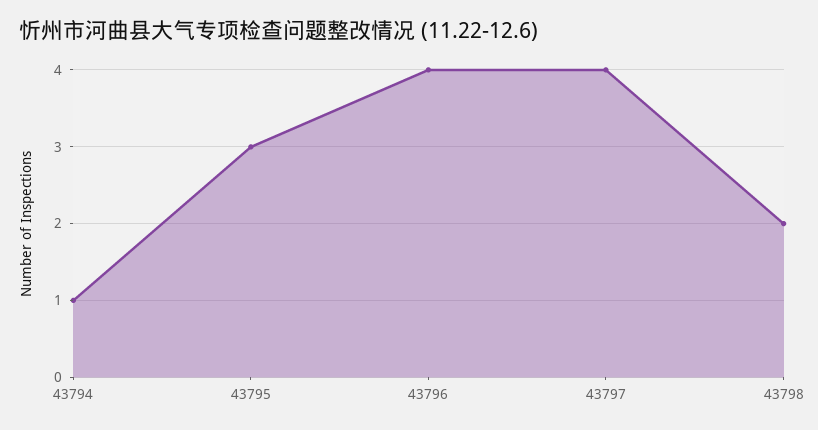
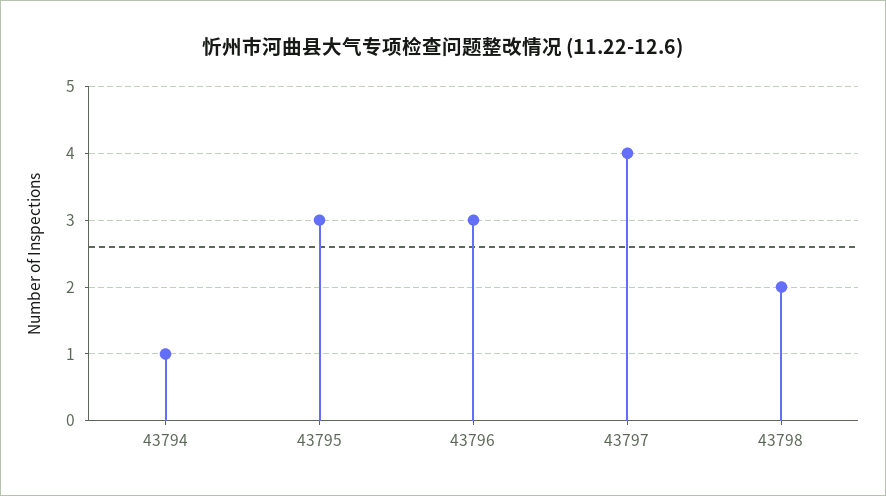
43796: 4 -> 3

